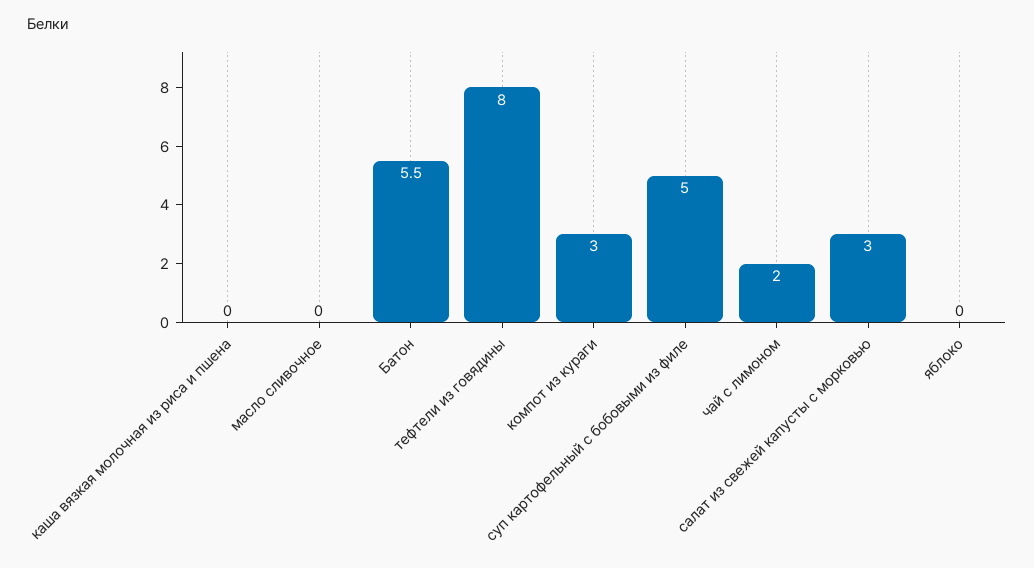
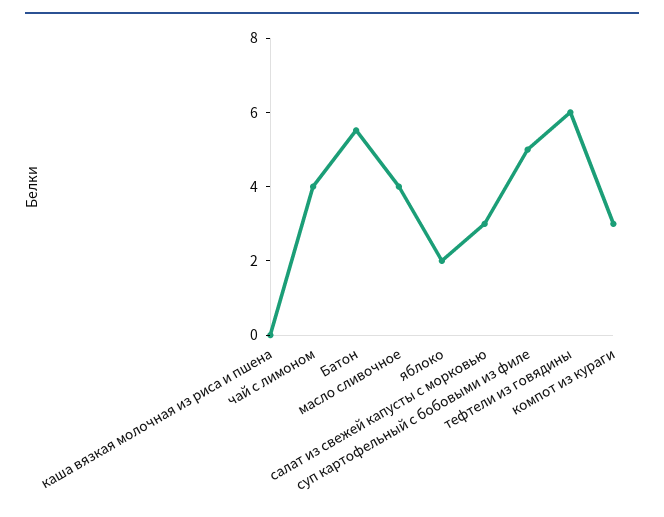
масло сливочное: 0 -> 4
тефтели из говядины: 8 -> 6
чай с лимоном: 2 -> 4
яблоко: 0 -> 2

